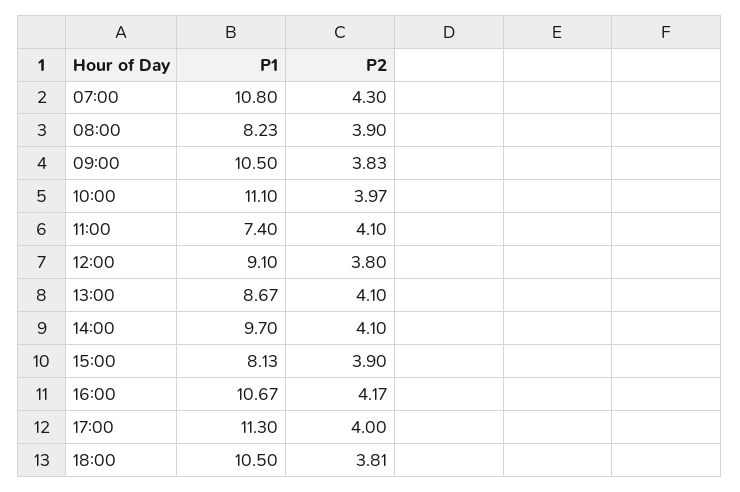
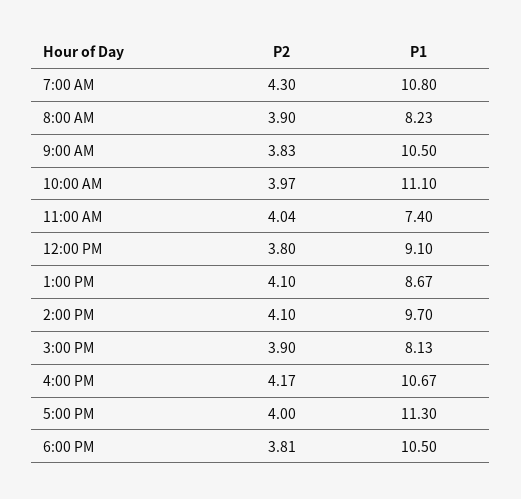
P2, 11:00: 4.1 -> 4.04

